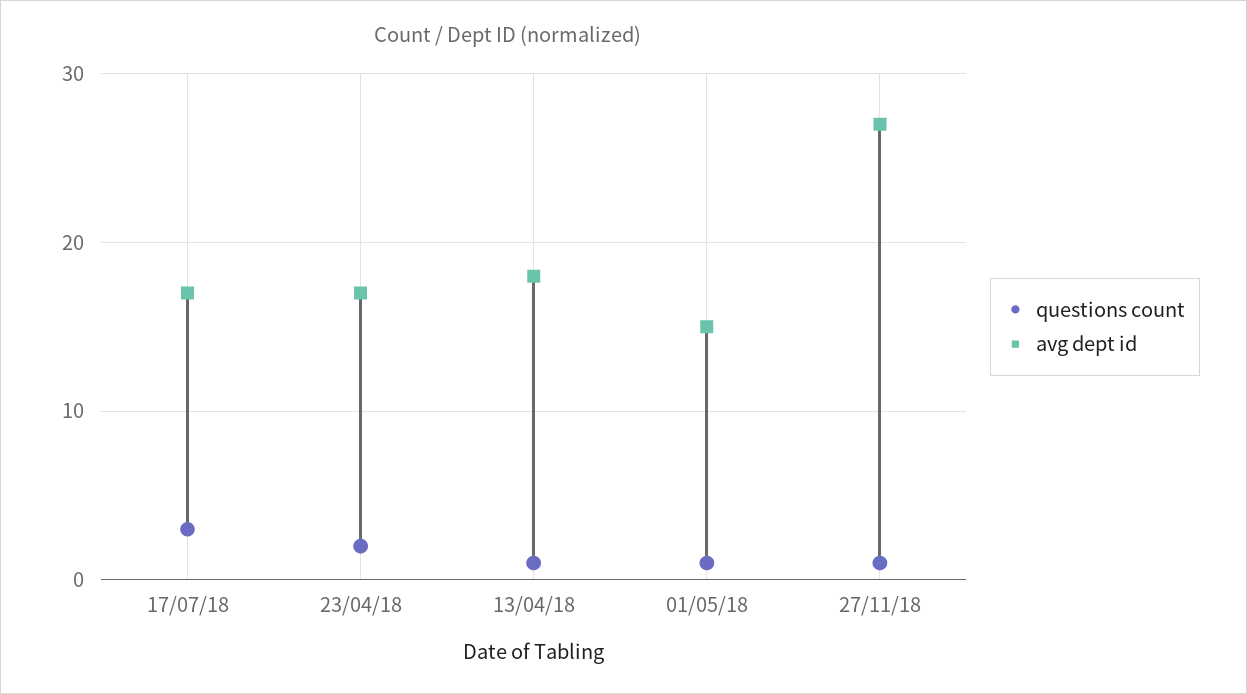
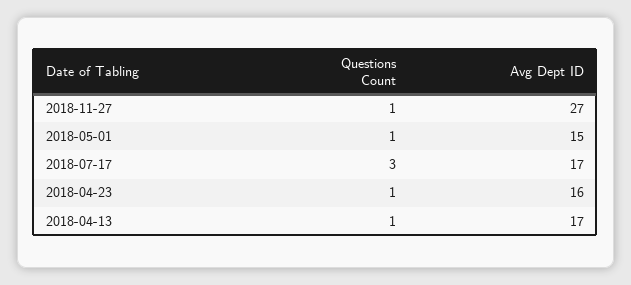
questions count, 23/04/18: 2 -> 1
avg dept id, 23/04/18: 17 -> 16
avg dept id, 13/04/18: 18 -> 17

